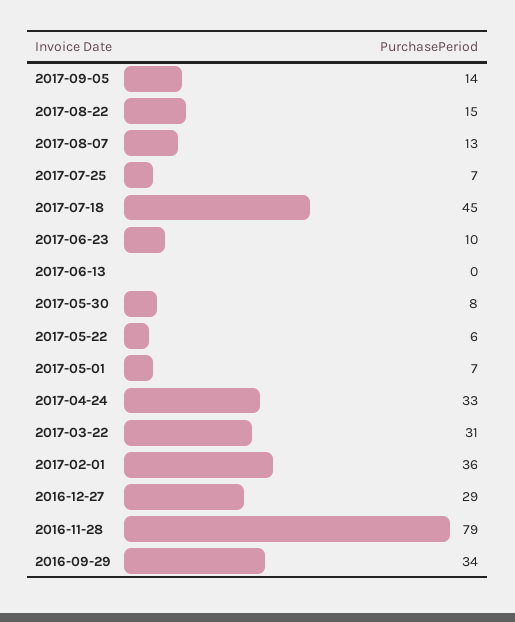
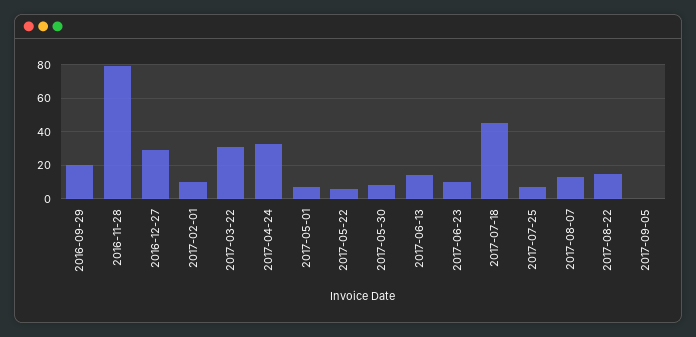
2017-09-05: 14 -> 0
2017-06-13: 0 -> 15
2017-02-01: 36 -> 10
2016-09-29: 34 -> 20

